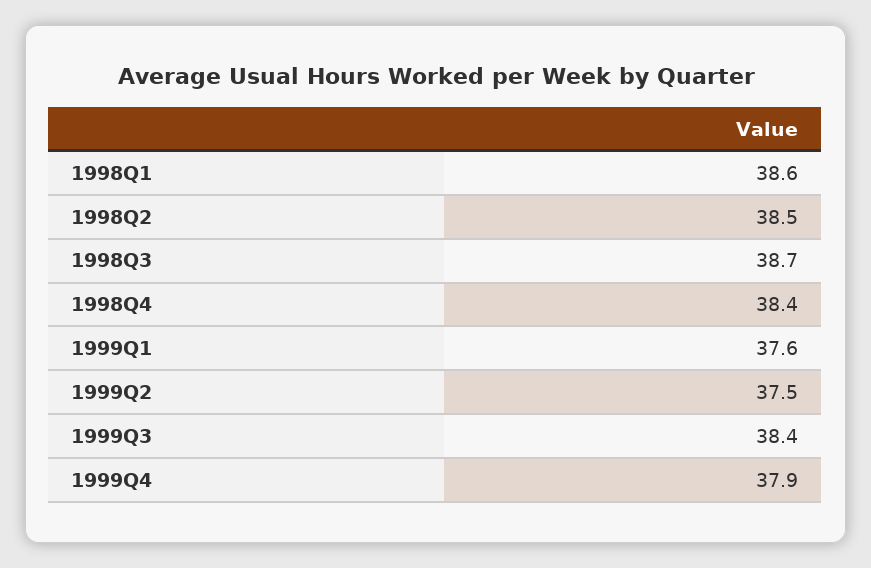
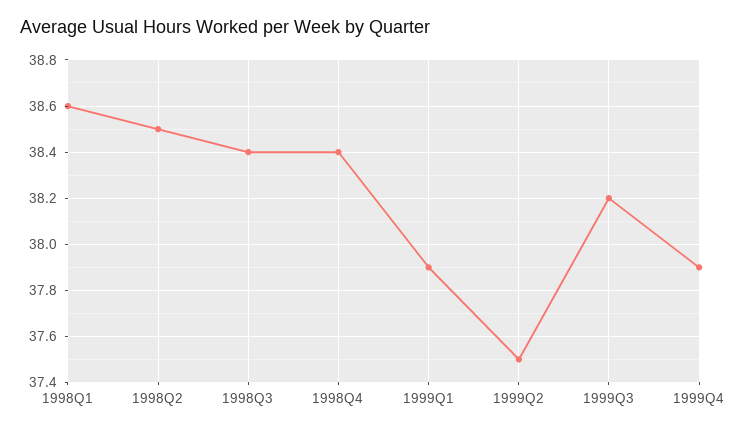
1998Q3: 38.7 -> 38.4
1999Q1: 37.6 -> 37.9
1999Q3: 38.4 -> 38.2

